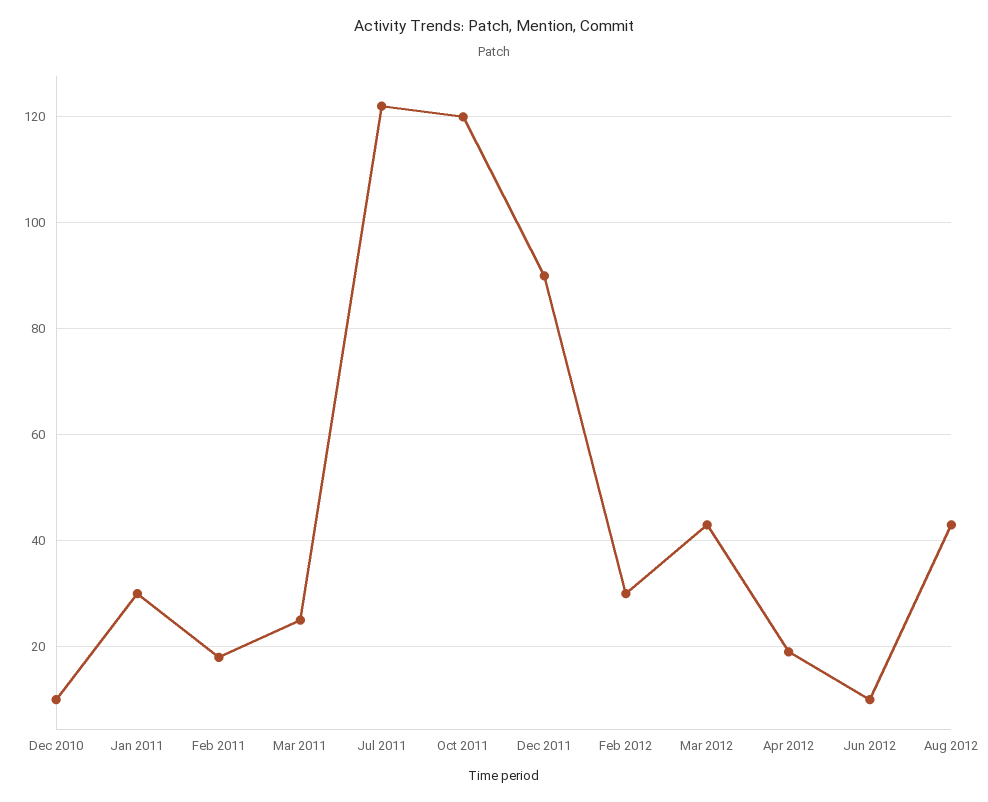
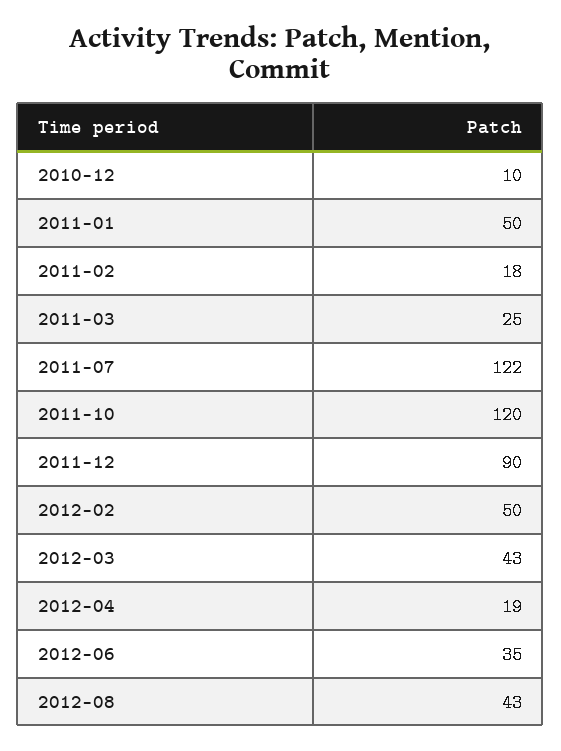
Jan 2011: 30 -> 50
Feb 2012: 30 -> 50
Jun 2012: 10 -> 35

